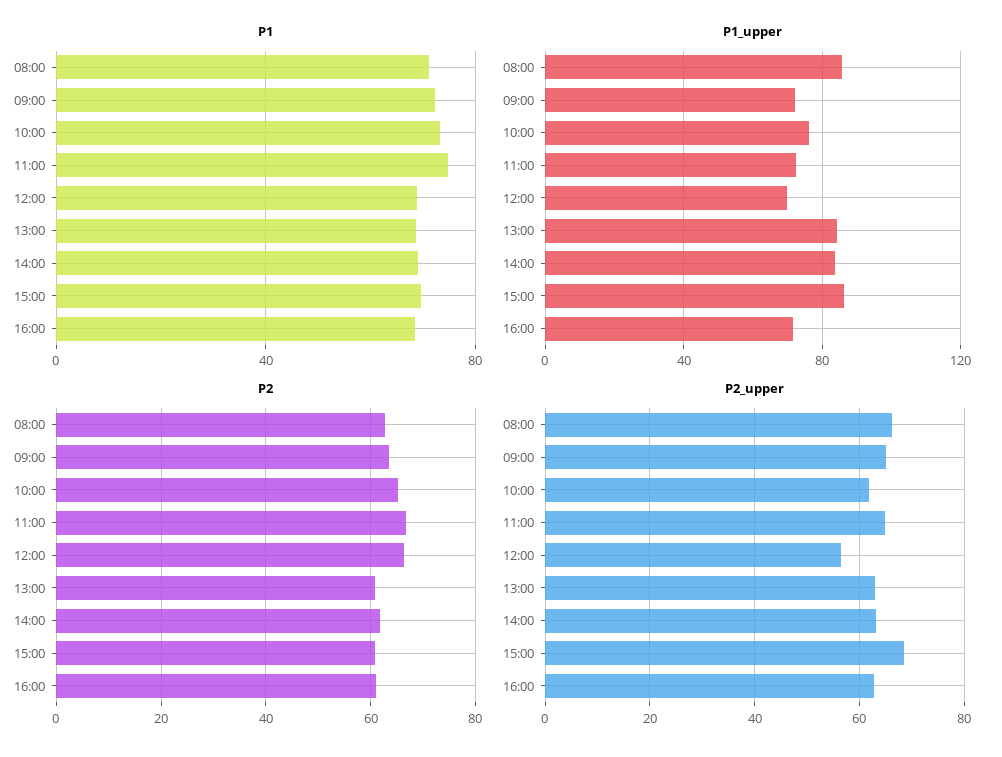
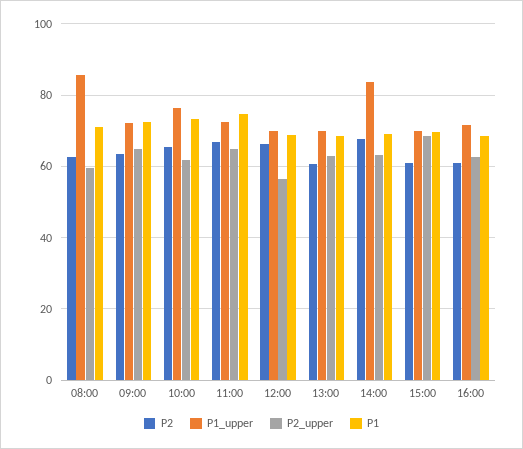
P1_upper, 13:00: 85 -> 70
P1_upper, 15:00: 85 -> 70
P2, 14:00: 62 -> 68
P2_upper, 08:00: 66 -> 60

